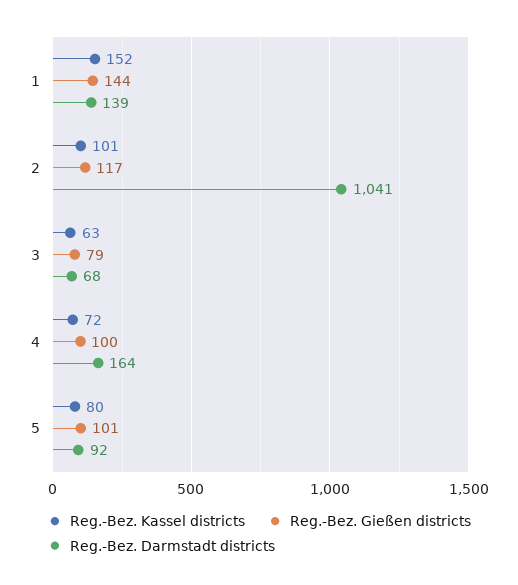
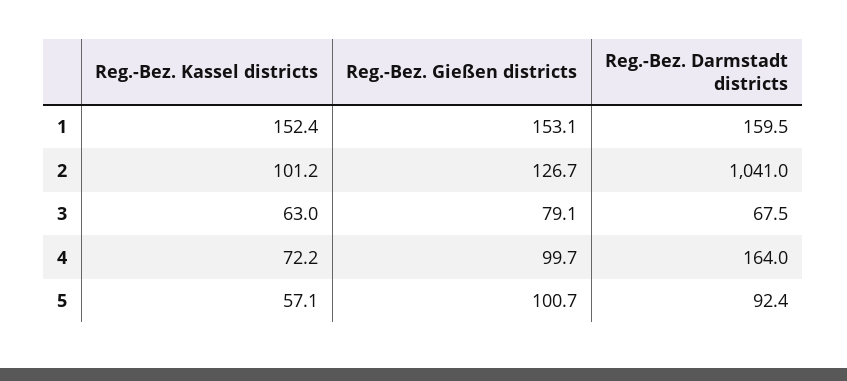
Reg.-Bez. Gießen districts, 1: 144 -> 153.1
Reg.-Bez. Darmstadt districts, 1: 139 -> 159.5
Reg.-Bez. Gießen districts, 2: 117 -> 126.7
Reg.-Bez. Kassel districts, 5: 80 -> 57.1

